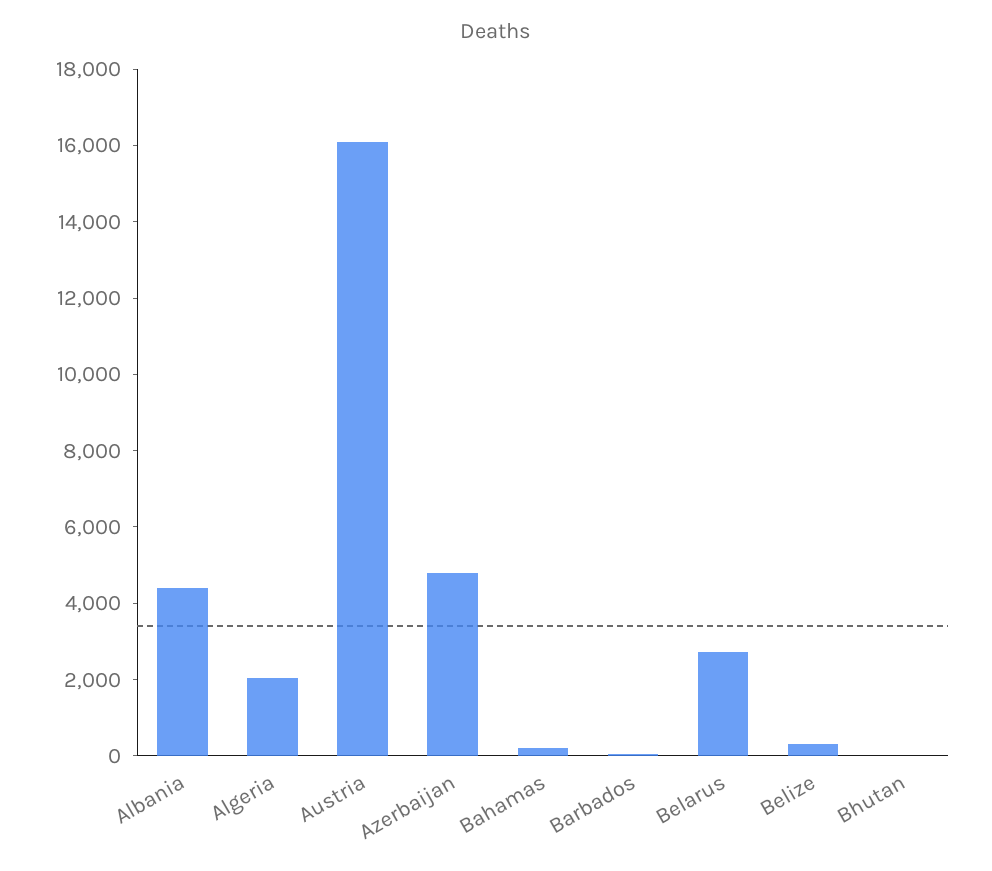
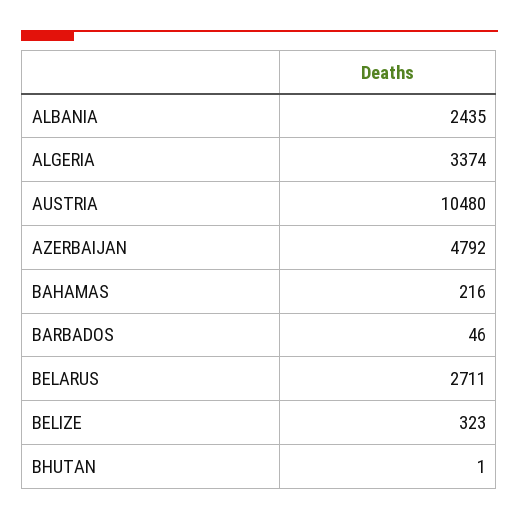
Albania: 4500 -> 2435
Algeria: 2000 -> 3374
Austria: 16000 -> 10480

